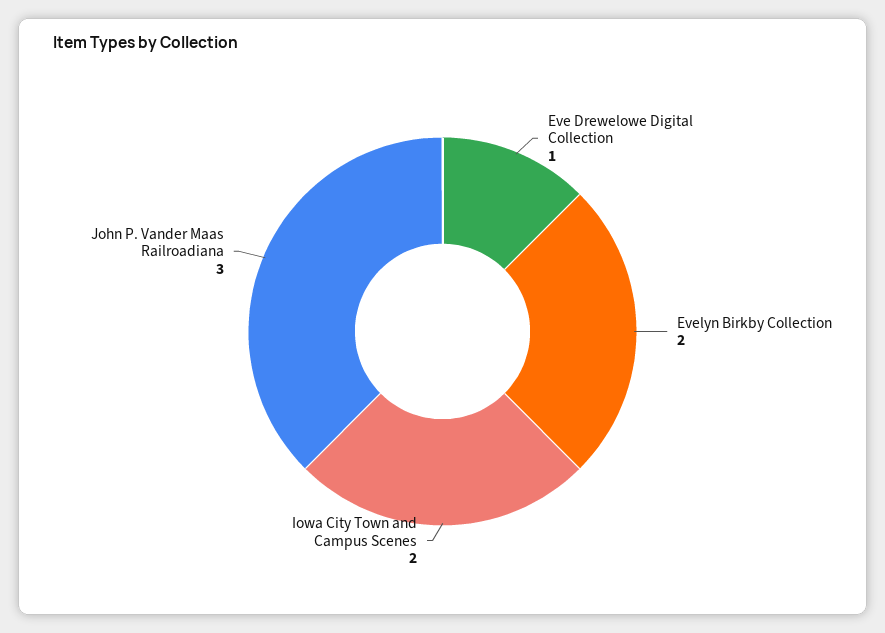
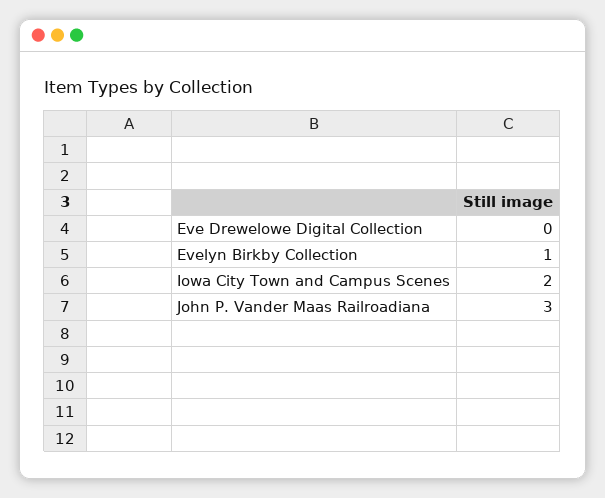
Eve Drewelowe Digital Collection: 1 -> 0
Evelyn Birkby Collection: 2 -> 1

